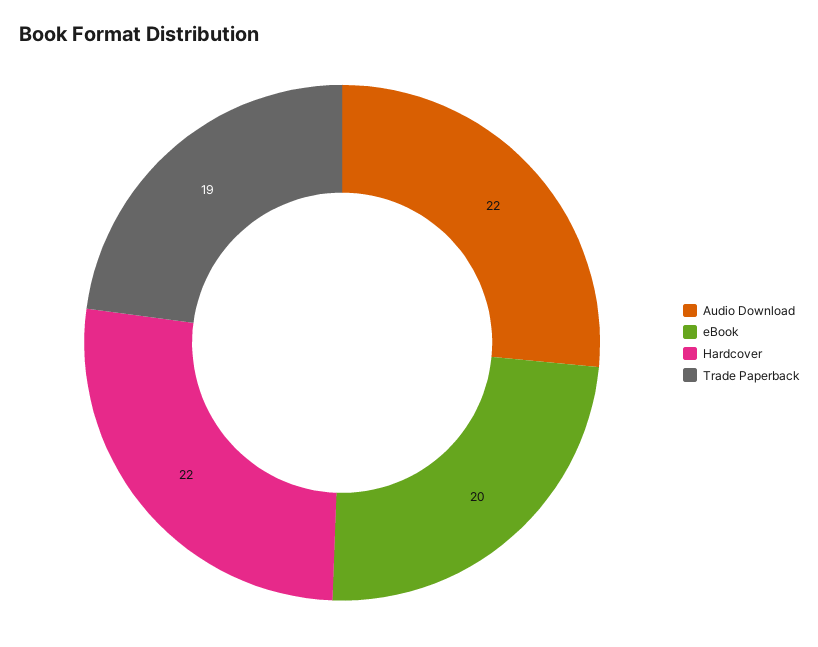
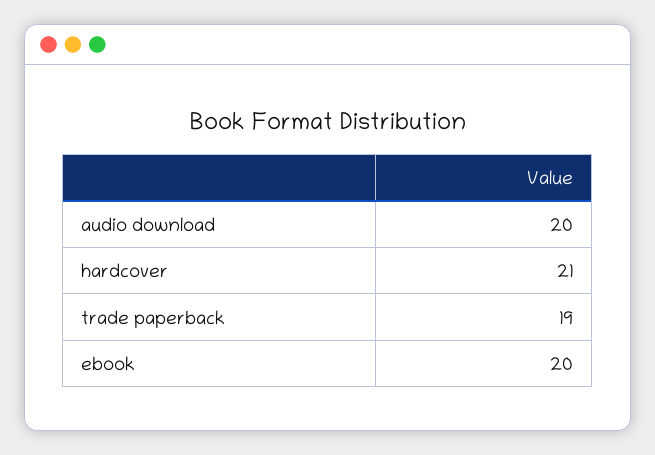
Audio Download: 22 -> 20
Hardcover: 22 -> 21

